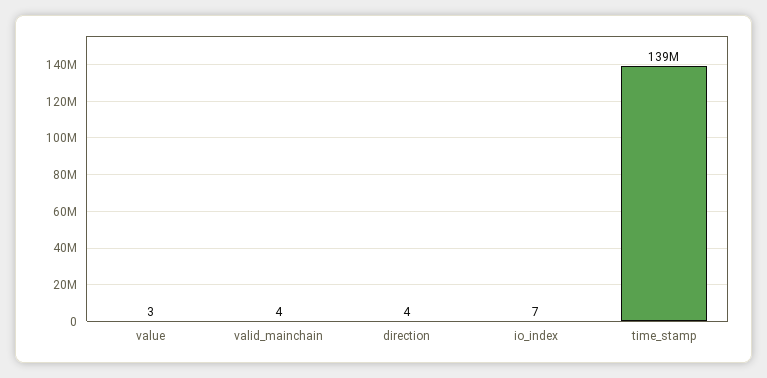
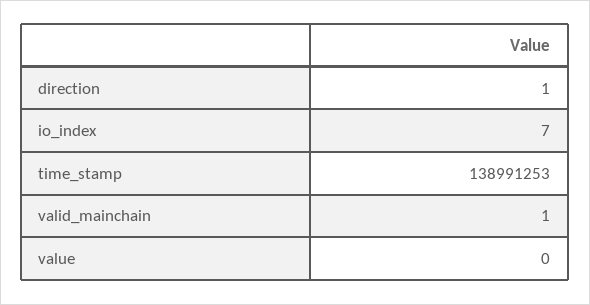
value: 3 -> 0
valid_mainchain: 4 -> 1
direction: 4 -> 1

